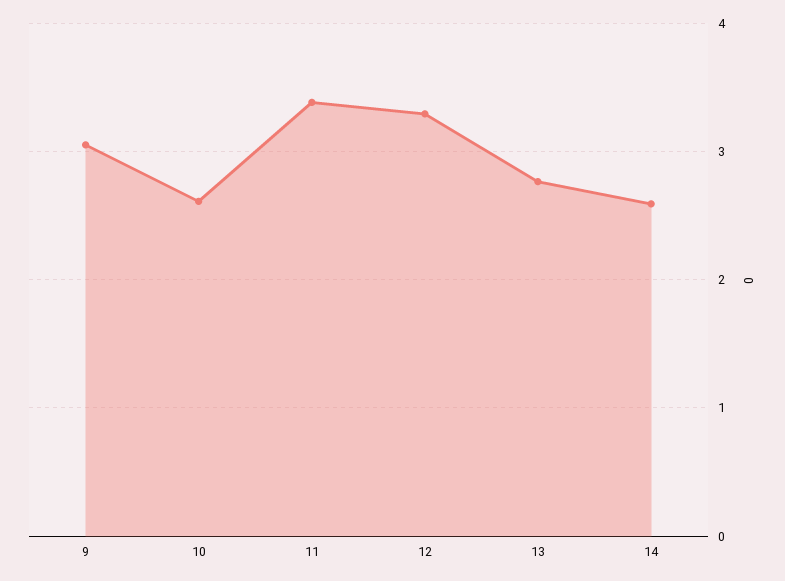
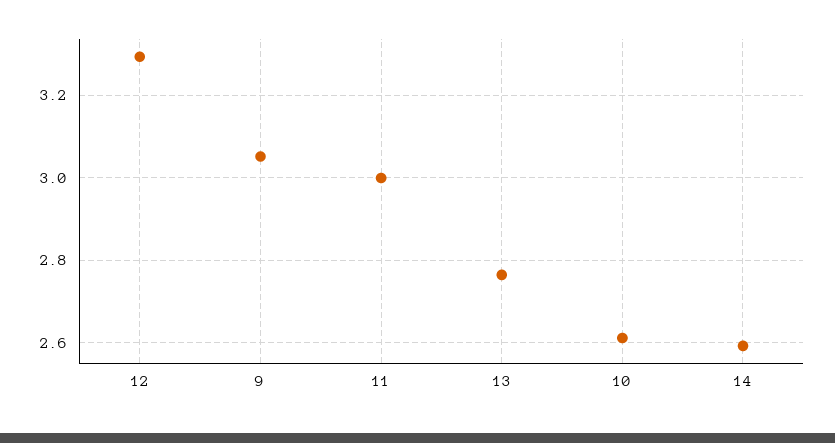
11: 3.4 -> 3

